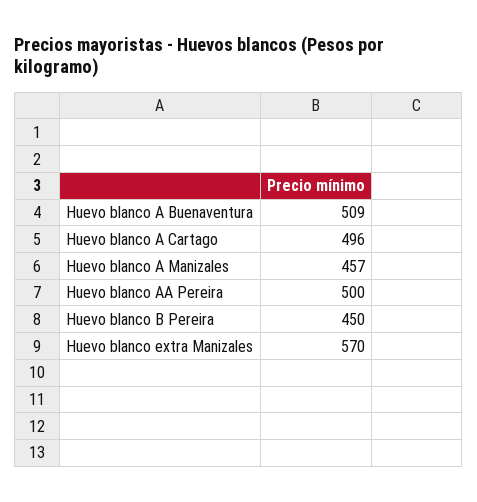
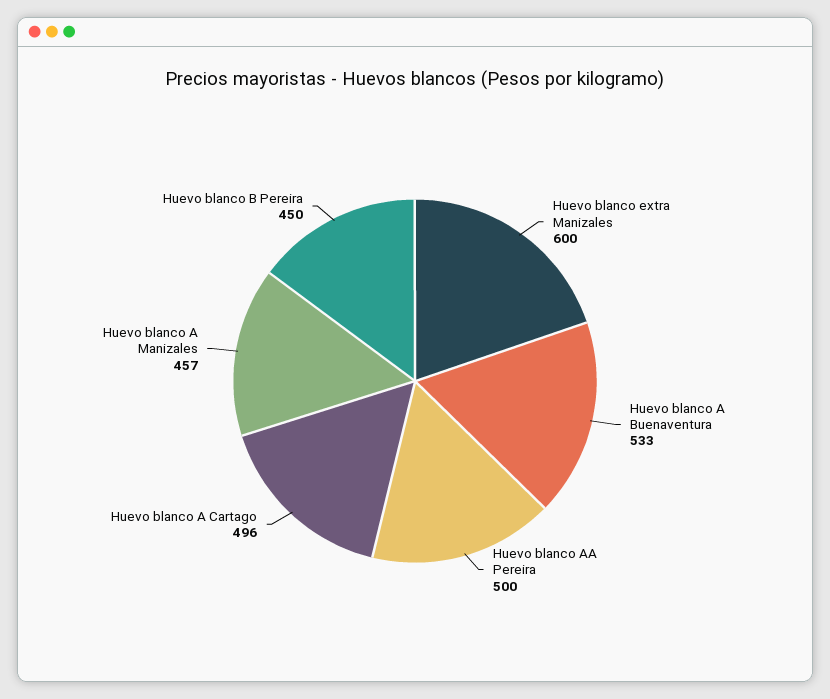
Huevo blanco A Buenaventura: 509 -> 533
Huevo blanco extra Manizales: 570 -> 600

